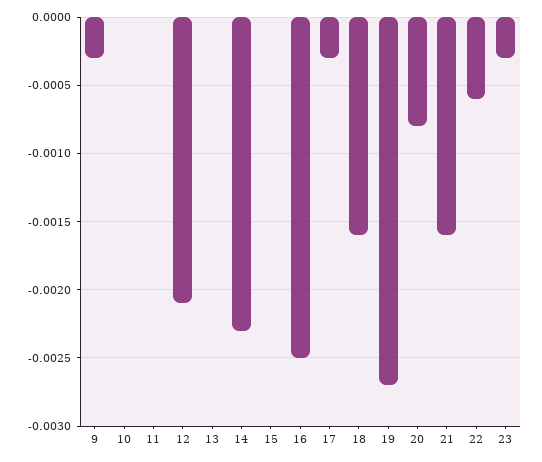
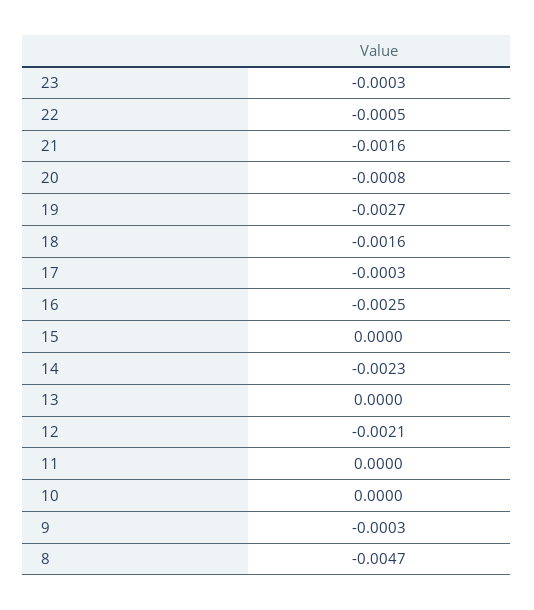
22: -0.0006 -> -0.0005
8: none -> -0.0047

